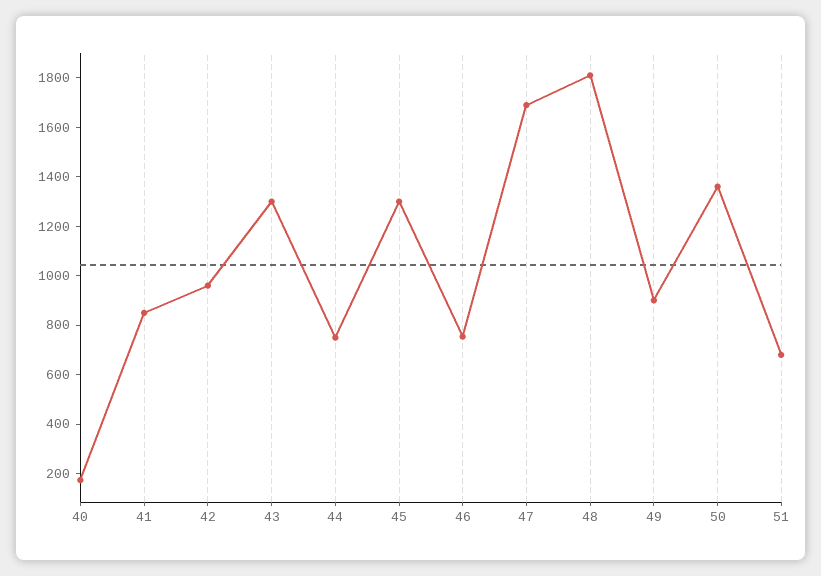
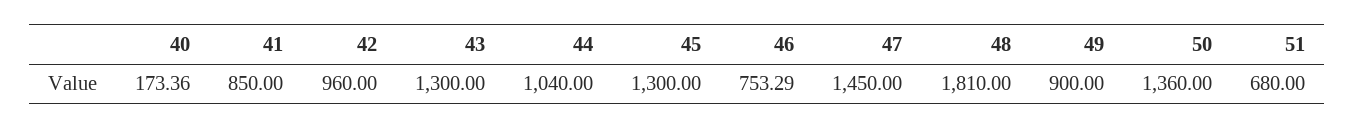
44: 750 -> 1040
47: 1700 -> 1450

